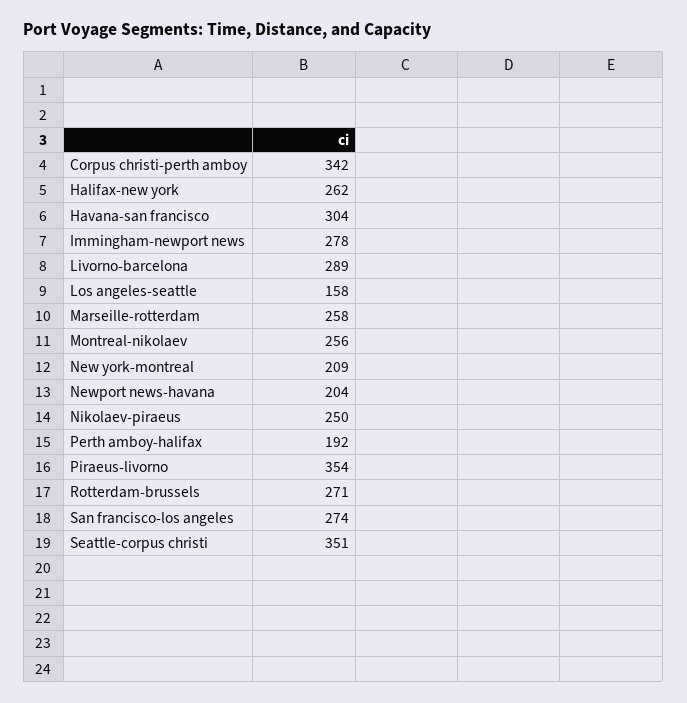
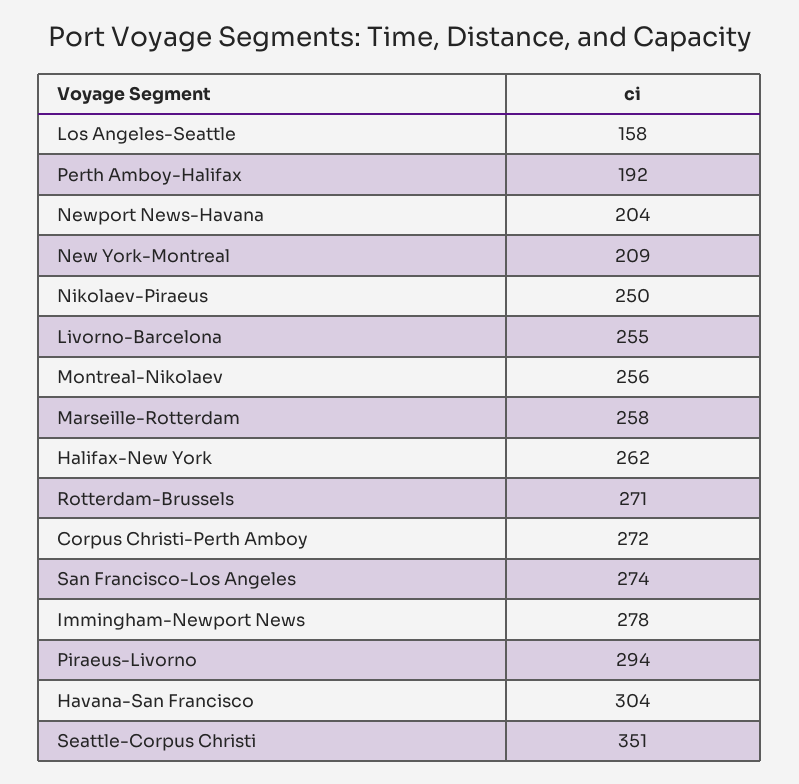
Corpus christi-perth amboy: 342 -> 272
Livorno-barcelona: 289 -> 255
Piraeus-livorno: 354 -> 294

